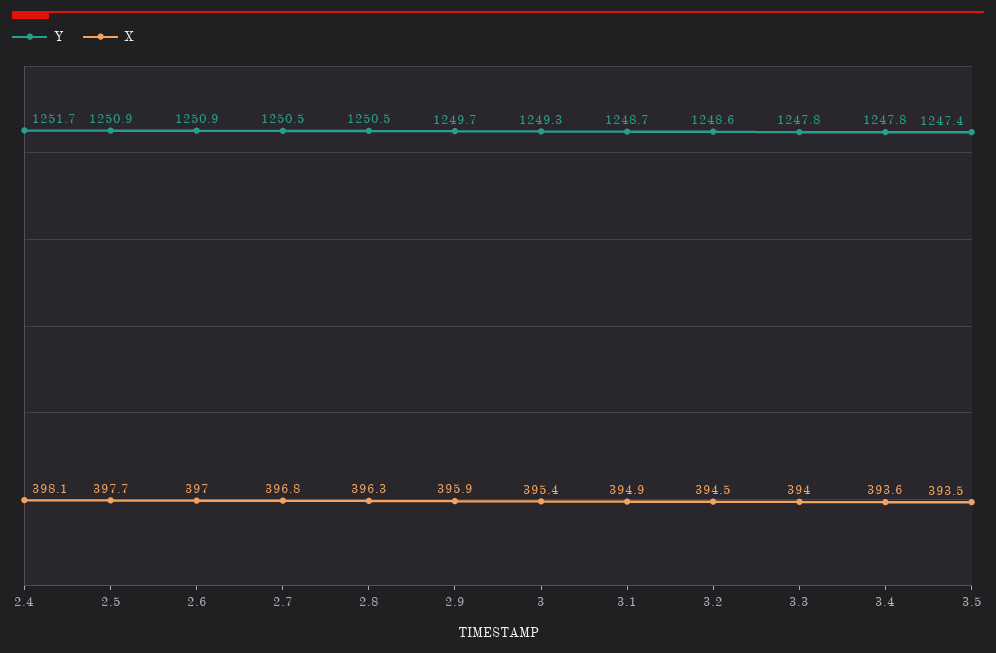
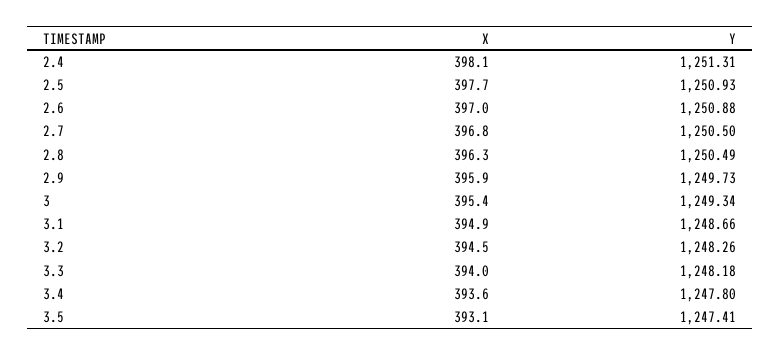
Y, 2.4: 1251.7 -> 1251.31
Y, 3.2: 1248.6 -> 1248.26
Y, 3.3: 1247.8 -> 1248.18
X, 3.5: 393.5 -> 393.1

